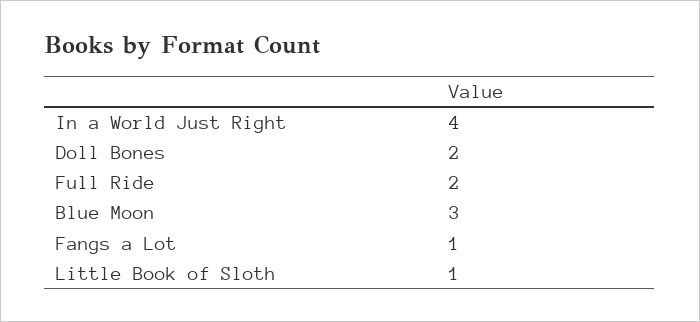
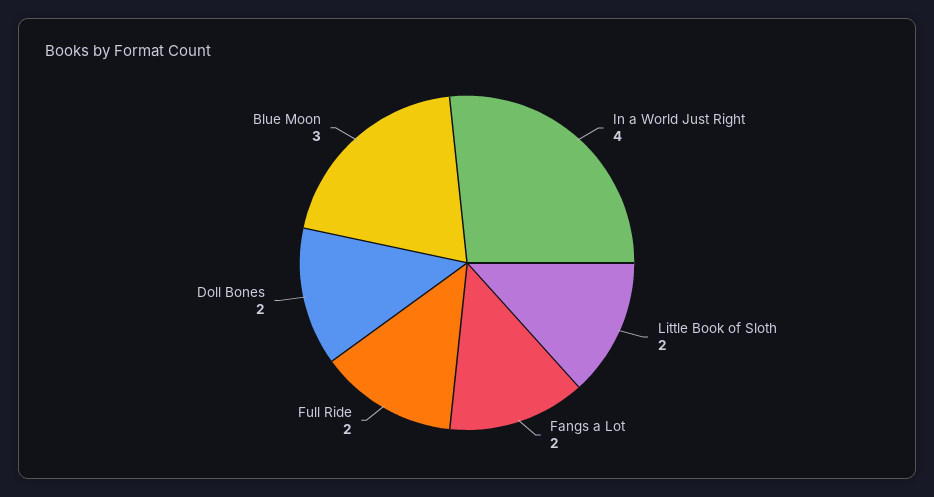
Fangs a Lot: 1 -> 2
Little Book of Sloth: 1 -> 2

